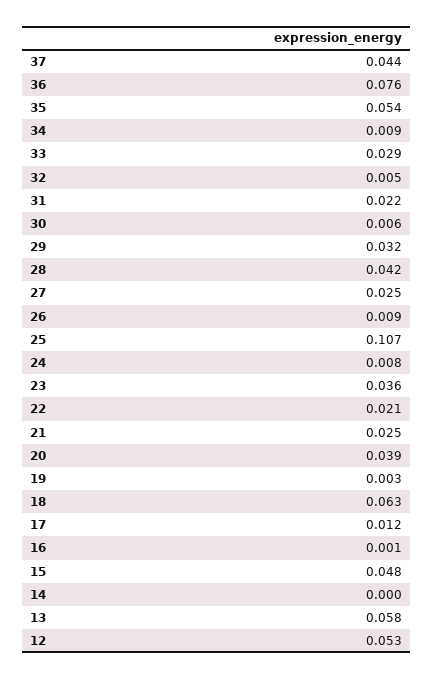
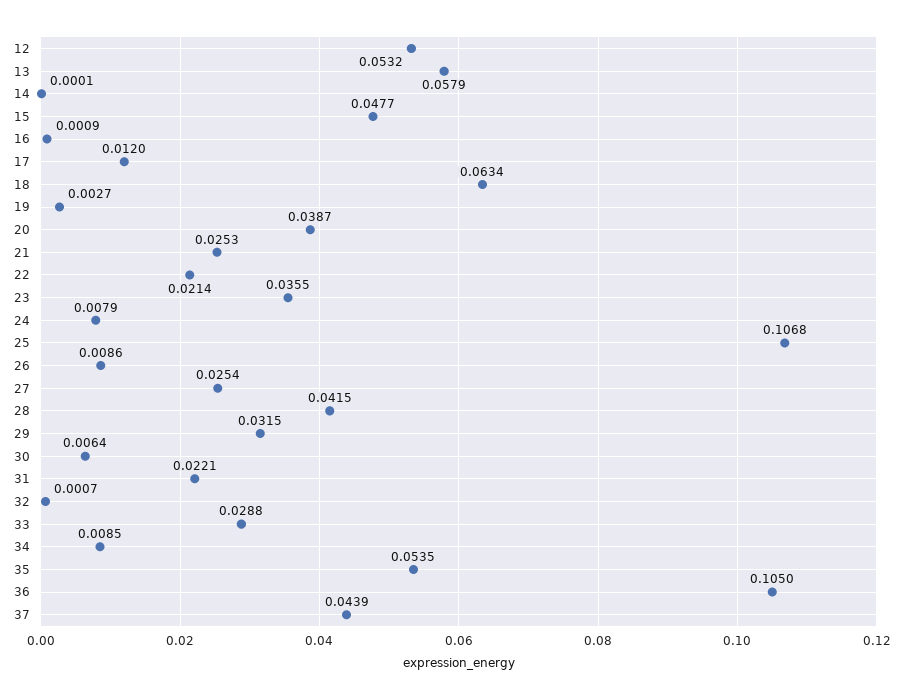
36: 0.076 -> 0.105
32: 0.005 -> 0.0007

